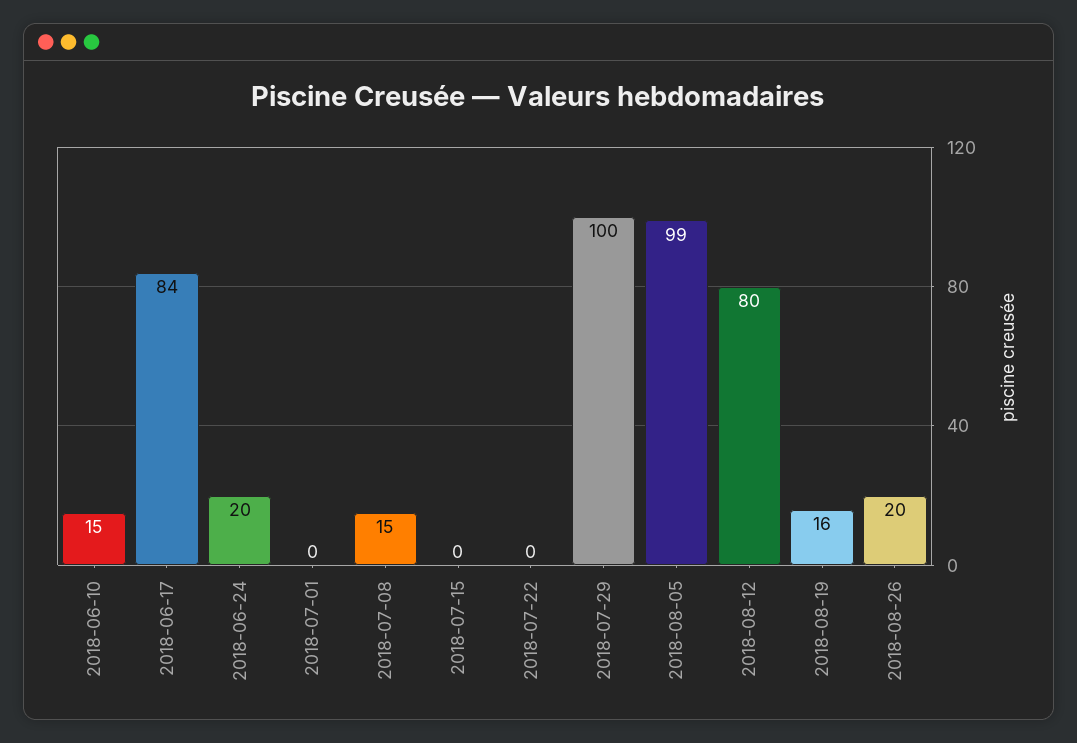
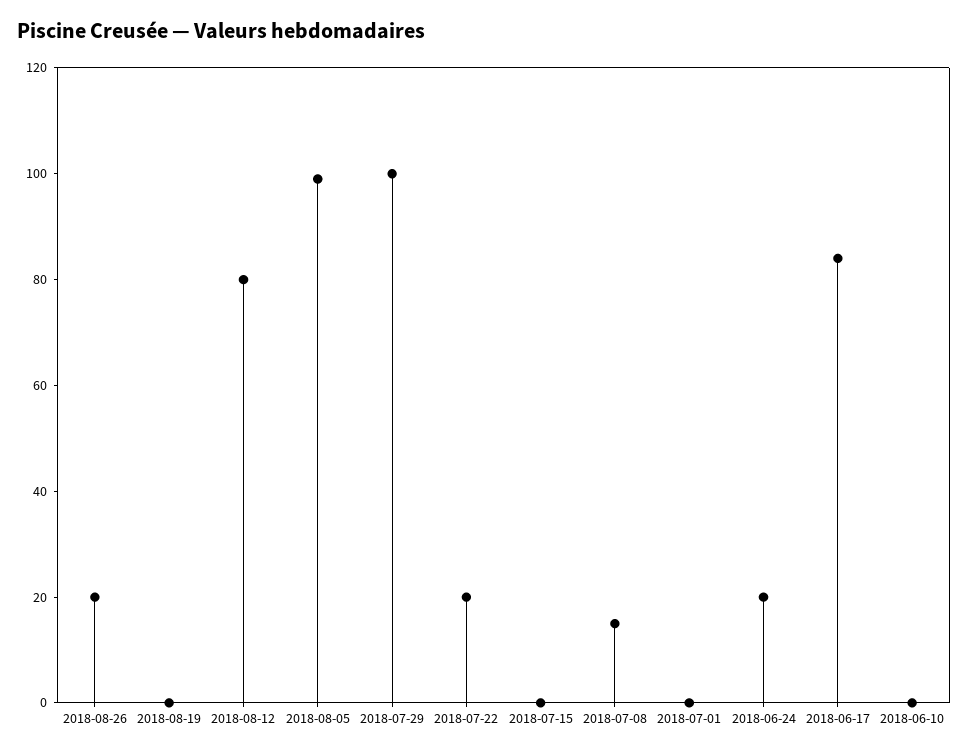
2018-06-10: 15 -> 0
2018-07-22: 0 -> 20
2018-08-19: 16 -> 0

